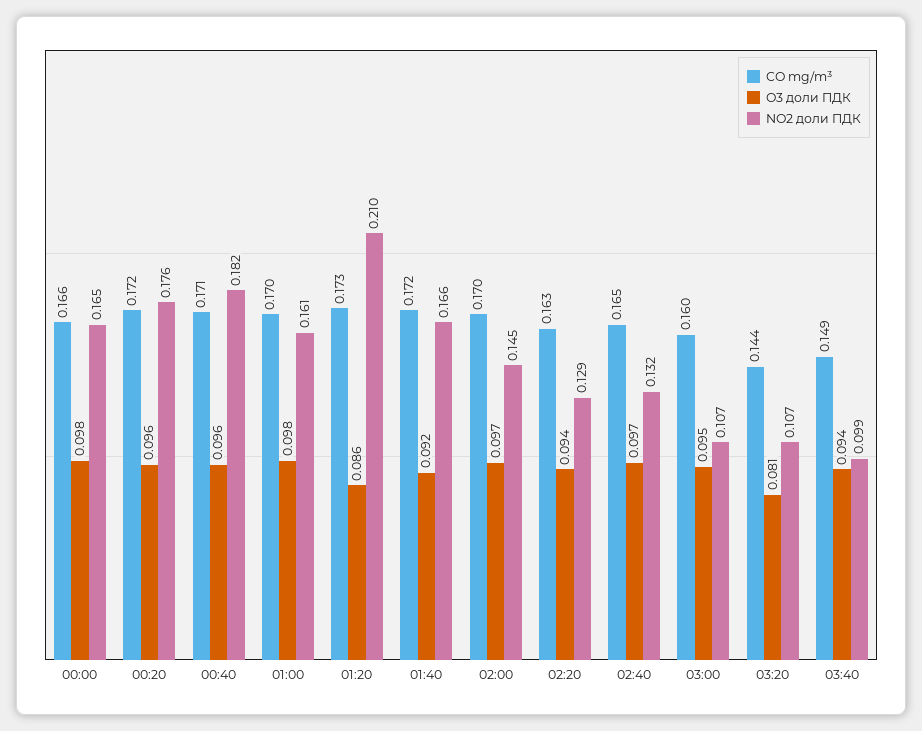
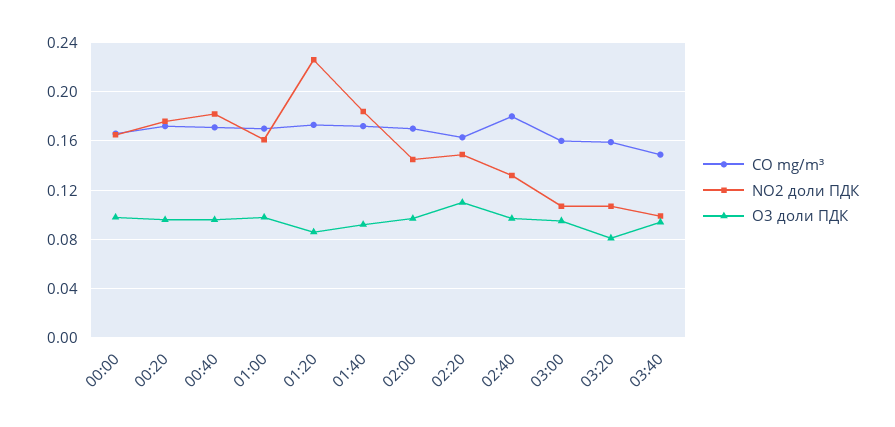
NO2 доли ПДК, 01:20: 0.21 -> 0.225
NO2 доли ПДК, 01:40: 0.166 -> 0.185
O3 доли ПДК, 02:20: 0.094 -> 0.11
NO2 доли ПДК, 02:20: 0.129 -> 0.15
CO mg/m³, 02:40: 0.165 -> 0.18
CO mg/m³, 03:20: 0.144 -> 0.16

